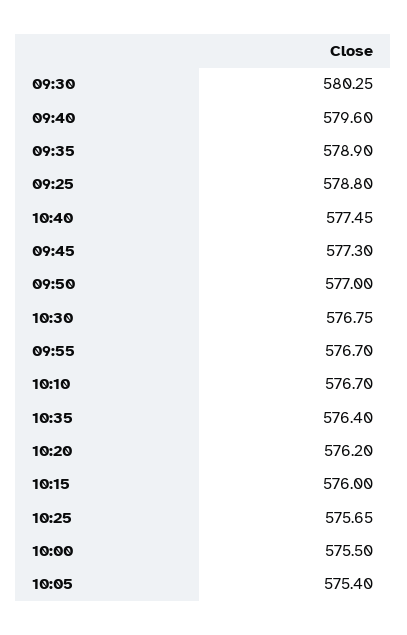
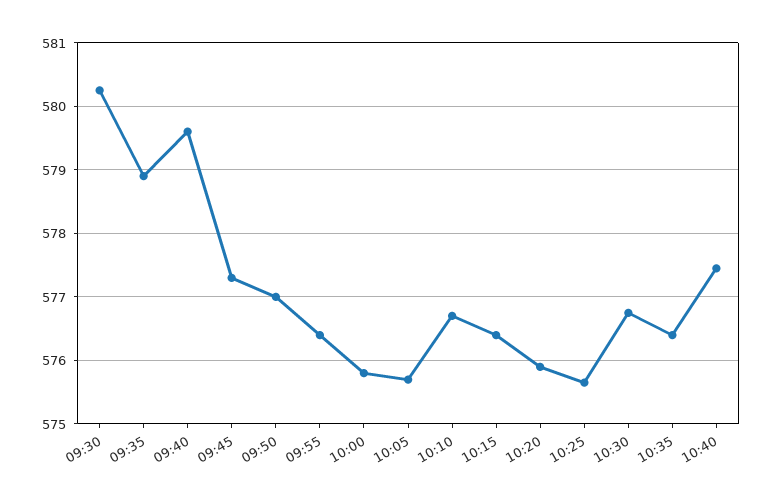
09:25: 578.8 -> none
09:55: 576.7 -> 576.4
10:20: 576.2 -> 575.9
10:15: 576 -> 576.4
10:00: 575.5 -> 575.8
10:05: 575.4 -> 575.7

